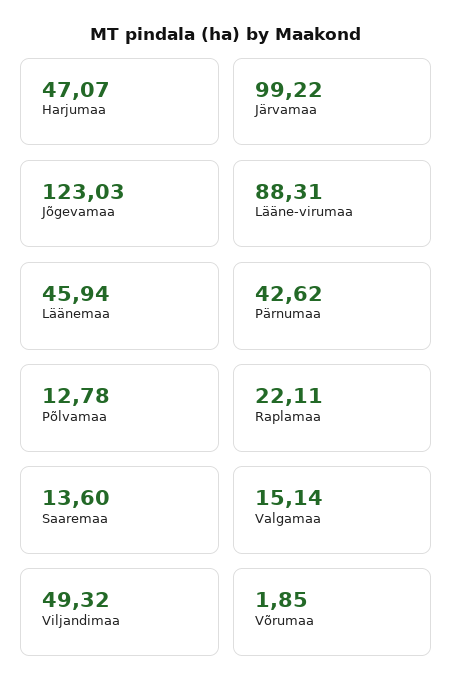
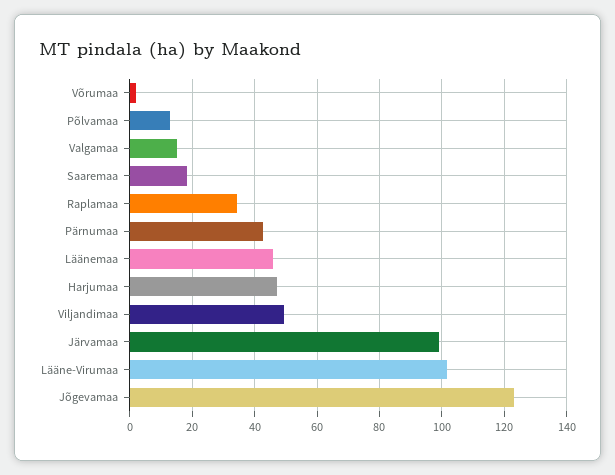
Lääne-virumaa: 88.31 -> 102
Raplamaa: 22.11 -> 34
Saaremaa: 13.6 -> 18

